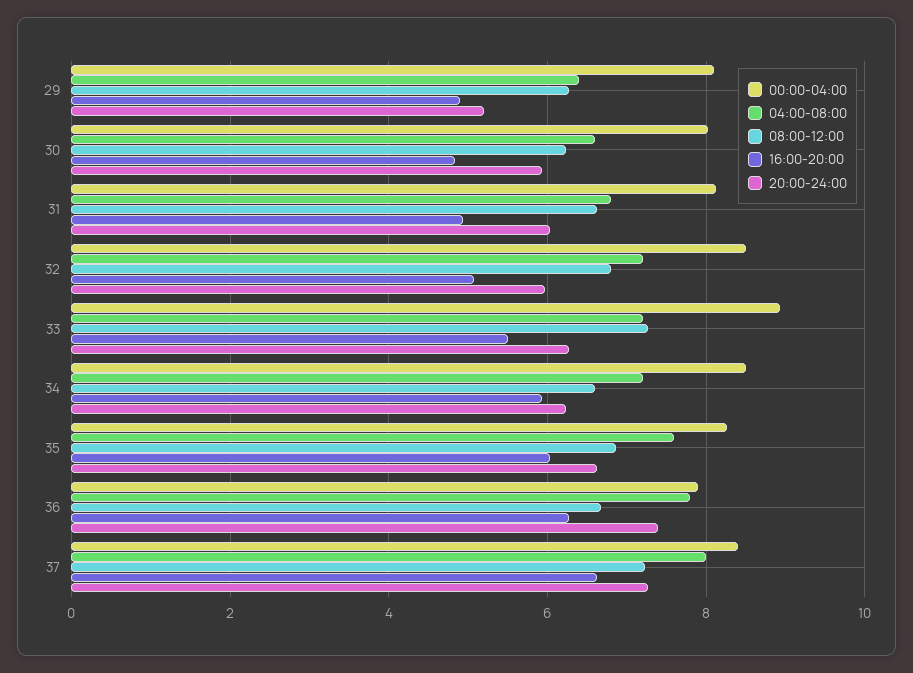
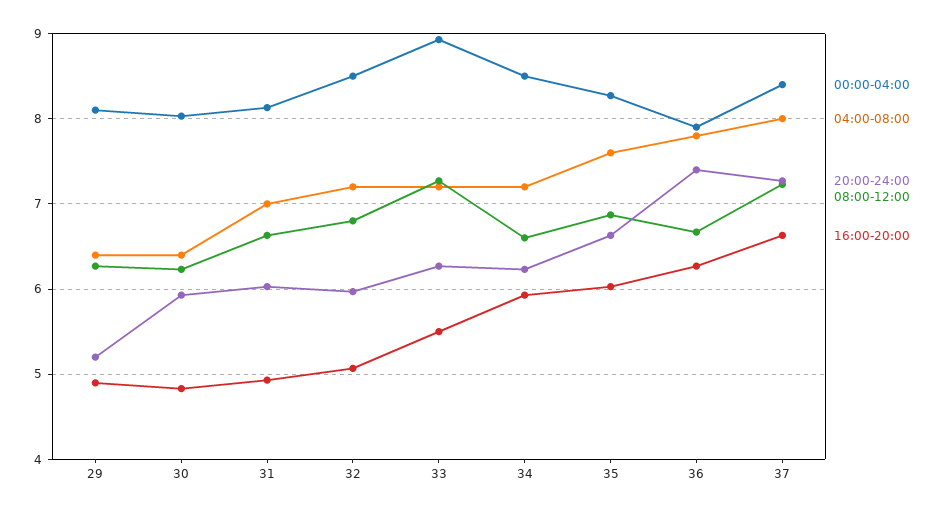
04:00-08:00, 30: 6.6 -> 6.4
04:00-08:00, 31: 6.8 -> 7

